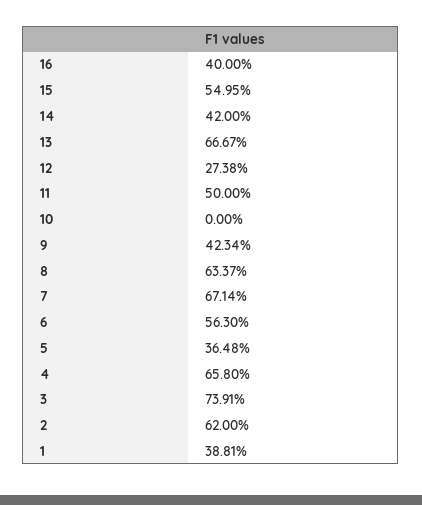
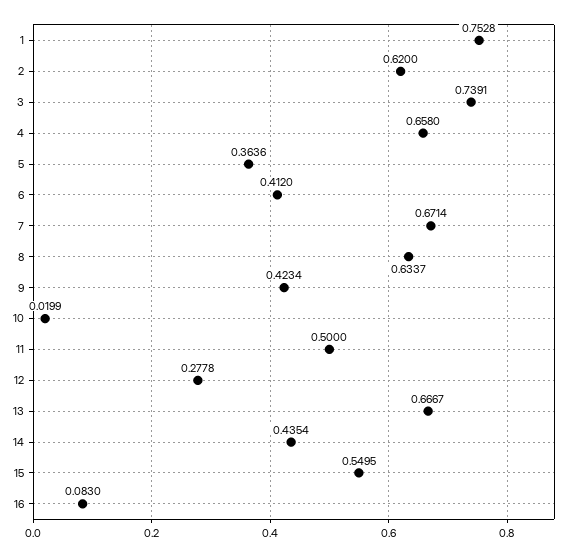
16: 0.4 -> 0.083
14: 0.42 -> 0.4354
12: 0.2738 -> 0.2778
10: 0 -> 0.0199
6: 0.563 -> 0.412
5: 0.3648 -> 0.3636
1: 0.3881 -> 0.7528

